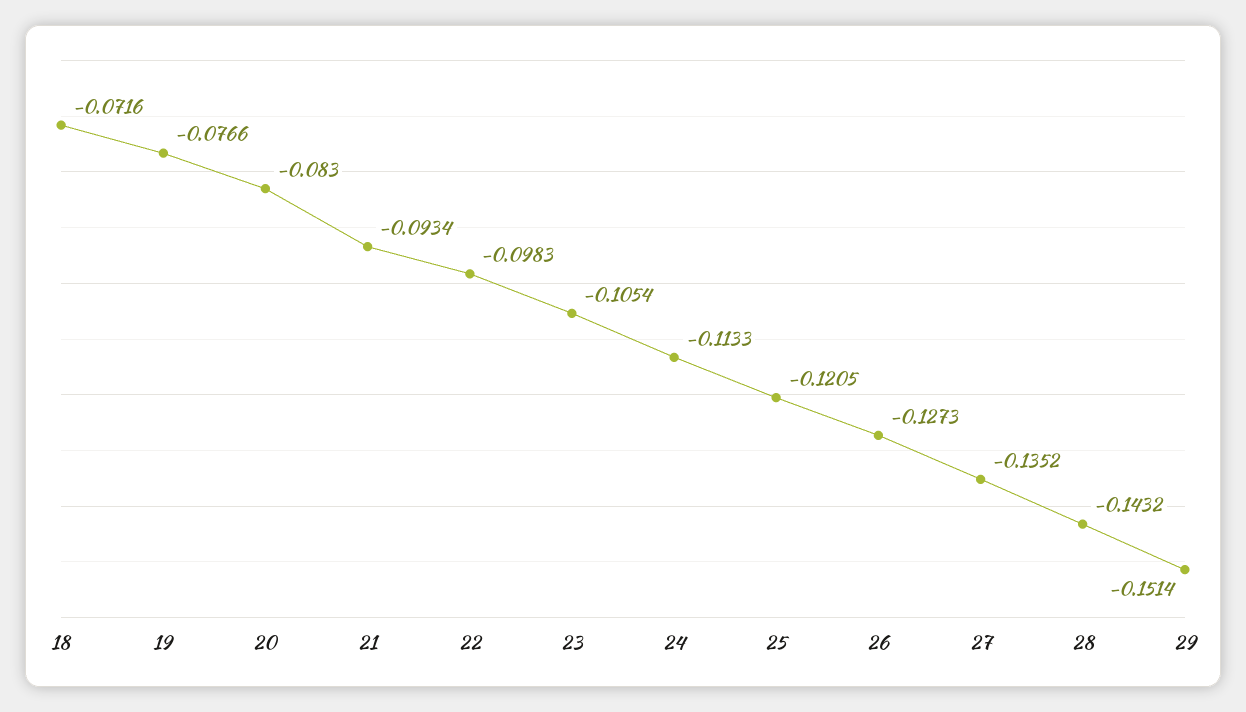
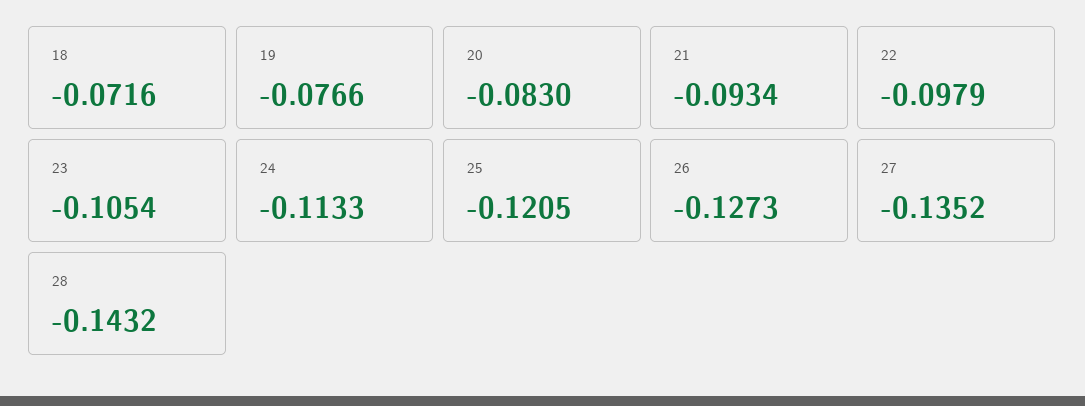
22: -0.0983 -> -0.0979
29: -0.1514 -> none

